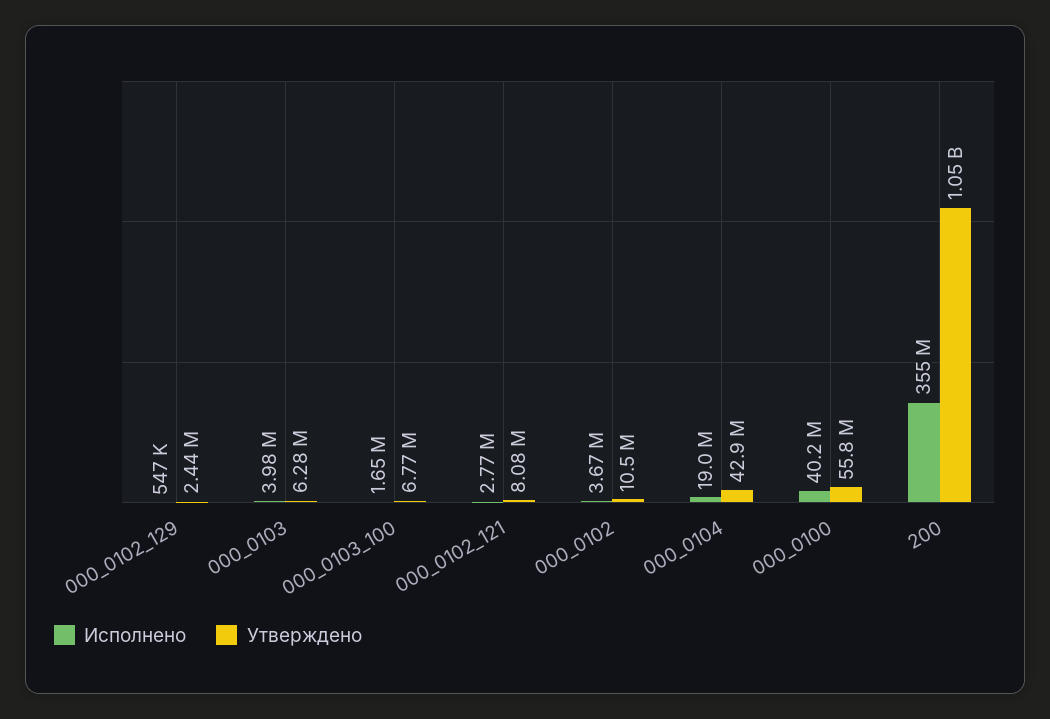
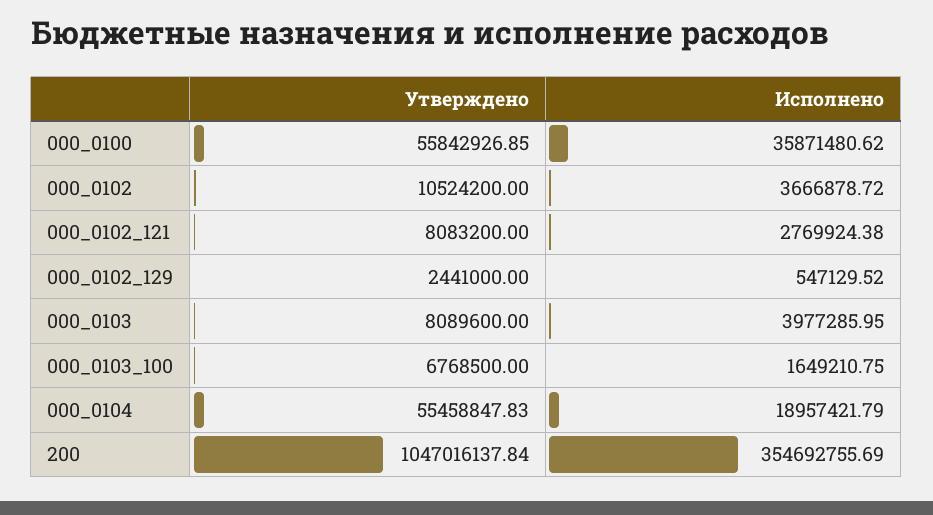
Утверждено, 000_0103: 6280000 -> 8089600
Утверждено, 000_0104: 42900000 -> 55458847.83
Исполнено, 000_0100: 40200000 -> 35871480.62

